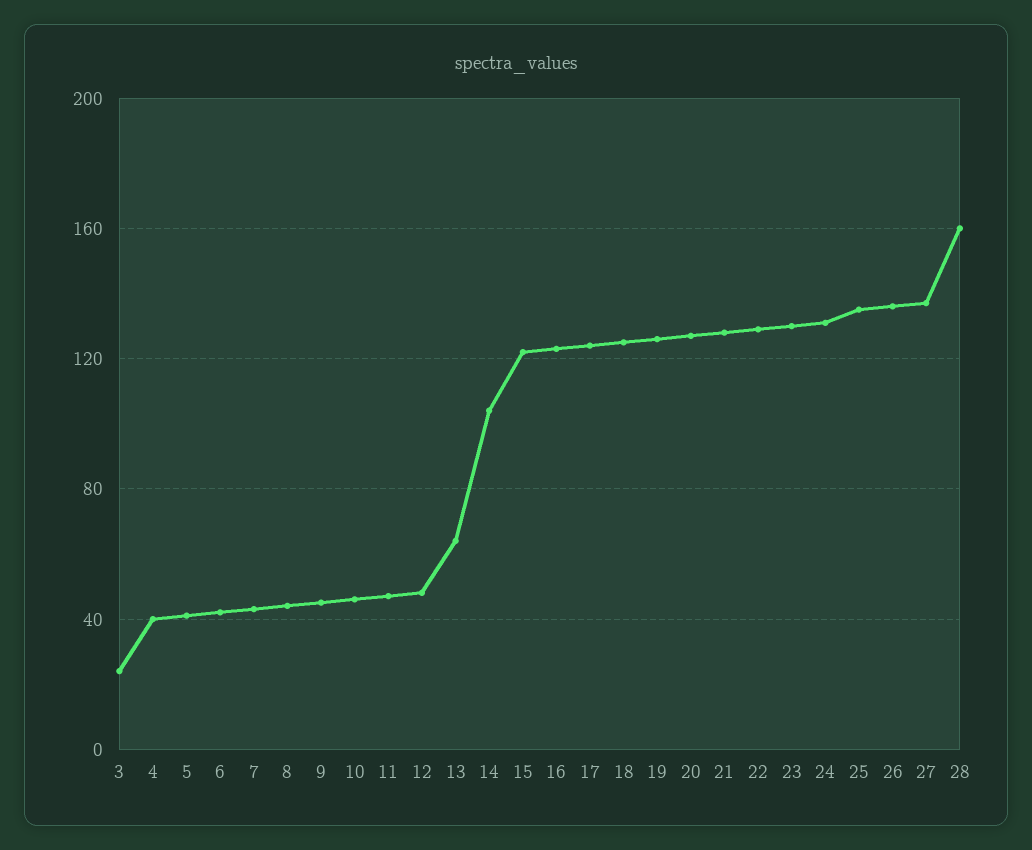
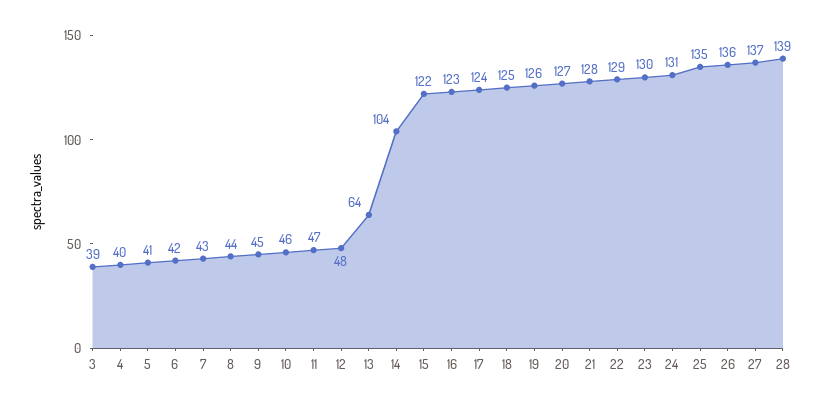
3: 25 -> 39
28: 160 -> 139

